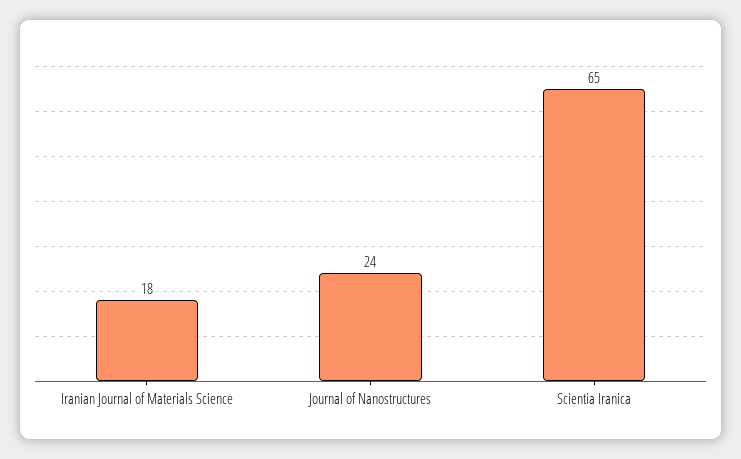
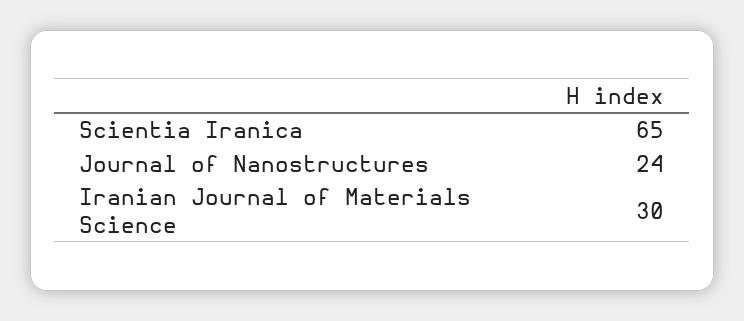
Iranian Journal of Materials Science: 18 -> 30

